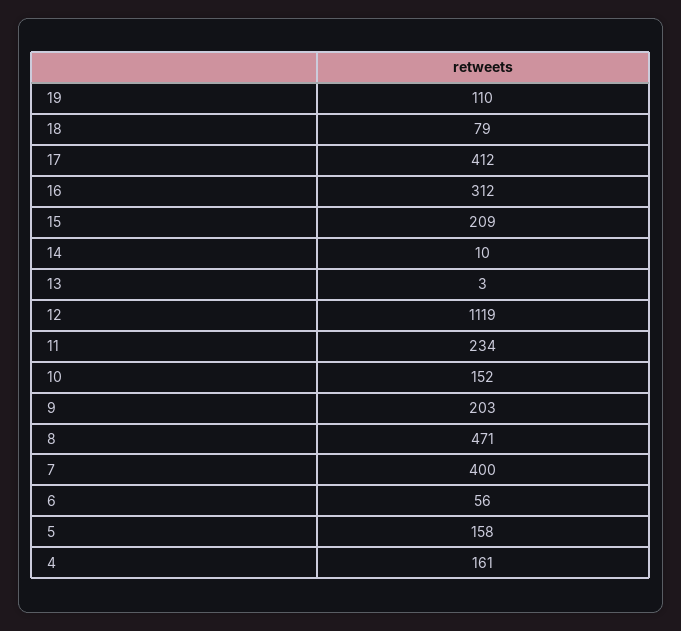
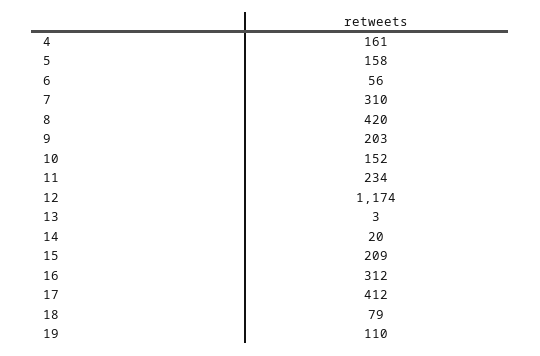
14: 10 -> 20
12: 1119 -> 1174
8: 471 -> 420
7: 400 -> 310

